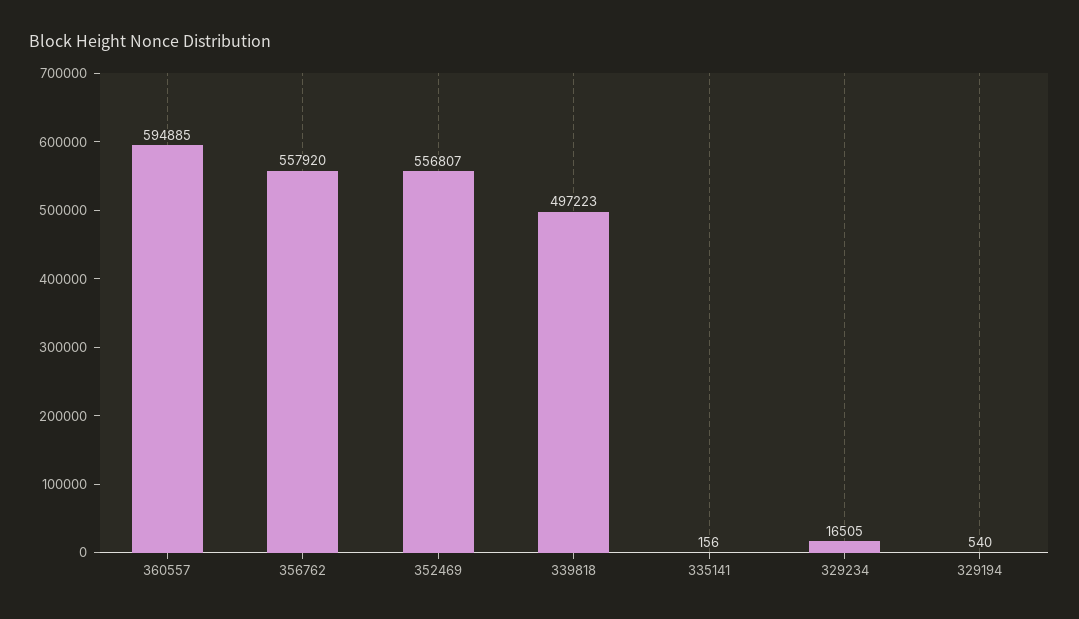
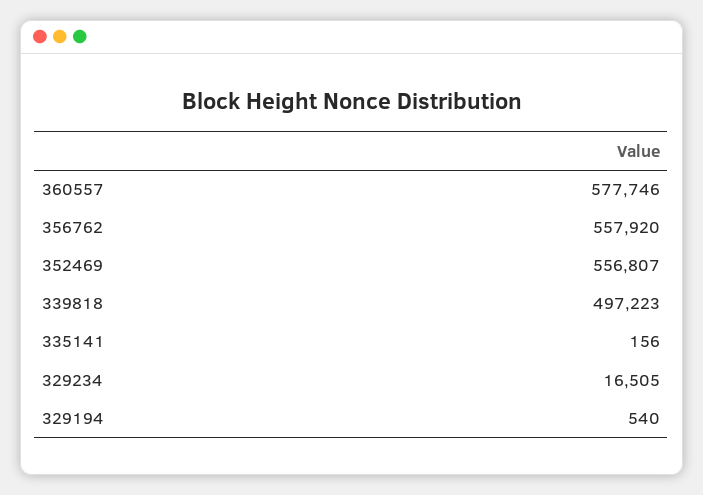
360557: 594885 -> 577746

